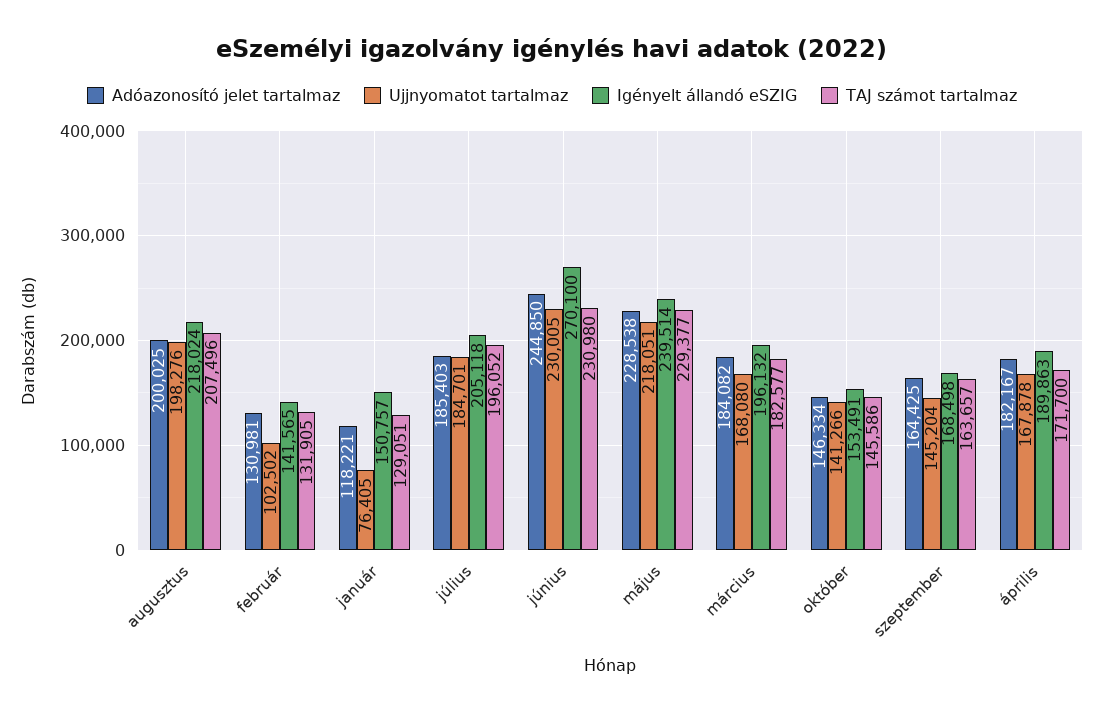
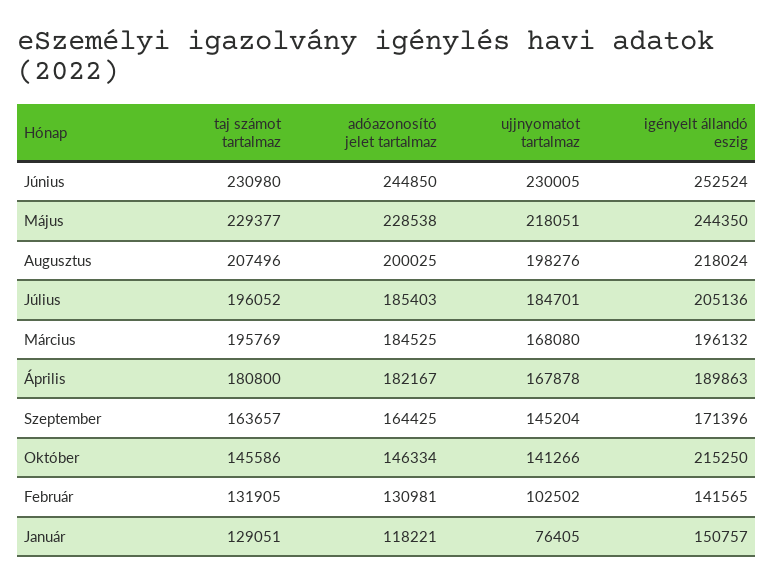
Igényelt állandó eSZIG, július: 205118 -> 205136
Igényelt állandó eSZIG, június: 270100 -> 252524
Igényelt állandó eSZIG, május: 239514 -> 244350
Adóazonosító jelet tartalmaz, március: 184082 -> 184525
TAJ számot tartalmaz, március: 182577 -> 195769
Igényelt állandó eSZIG, október: 153491 -> 215250
Igényelt állandó eSZIG, szeptember: 168498 -> 171396
TAJ számot tartalmaz, április: 171700 -> 180800

